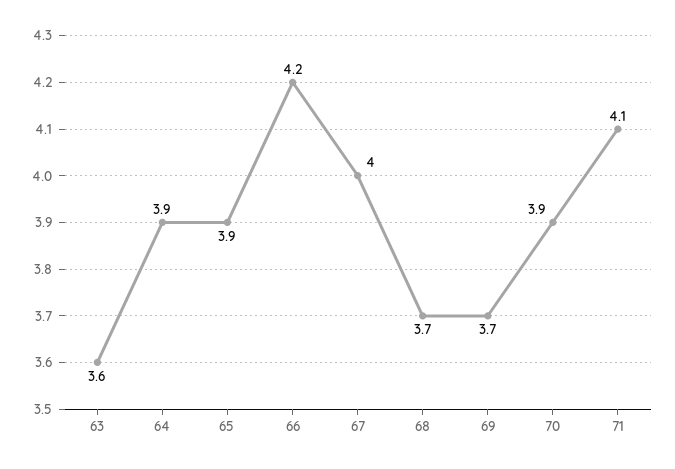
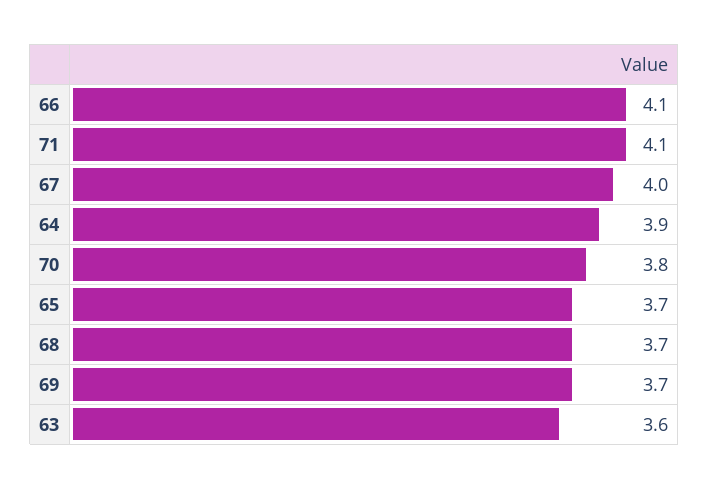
65: 3.9 -> 3.7
66: 4.2 -> 4.1
70: 3.9 -> 3.8

